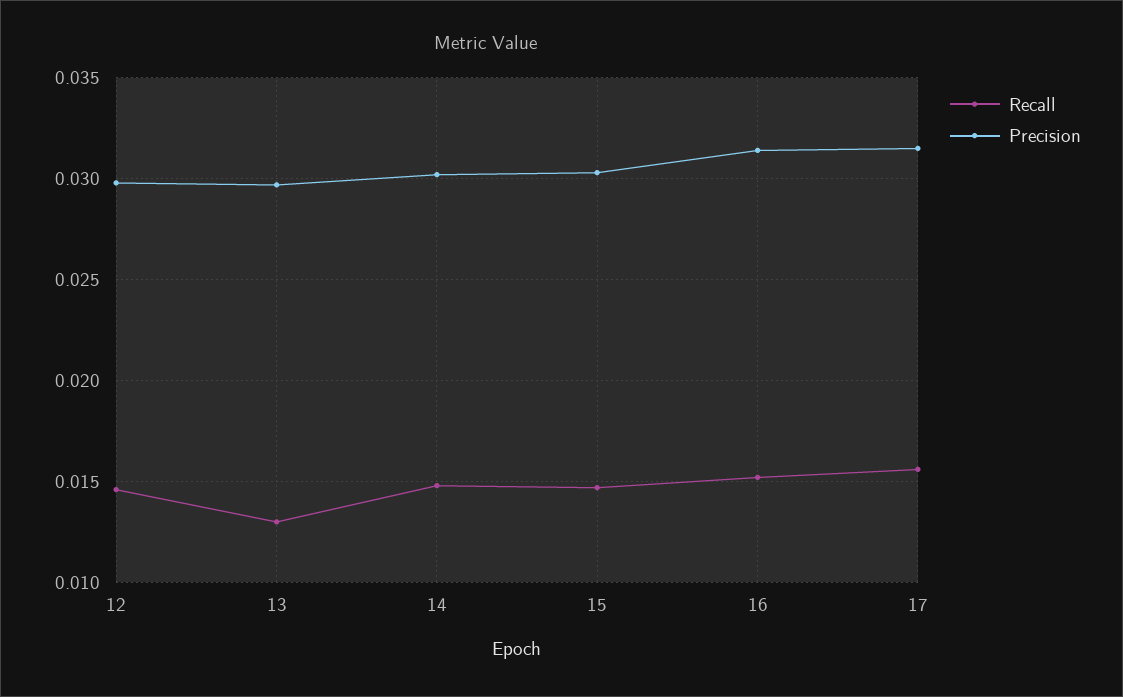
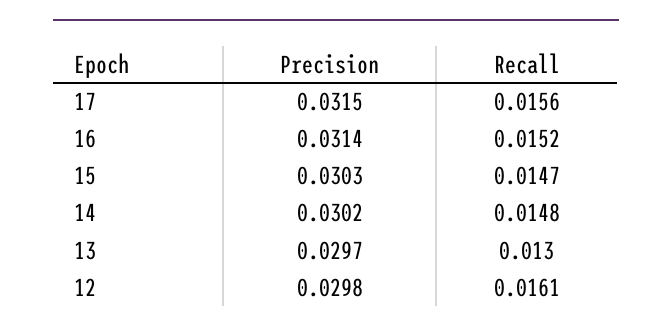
Recall, 12: 0.0145 -> 0.0161

